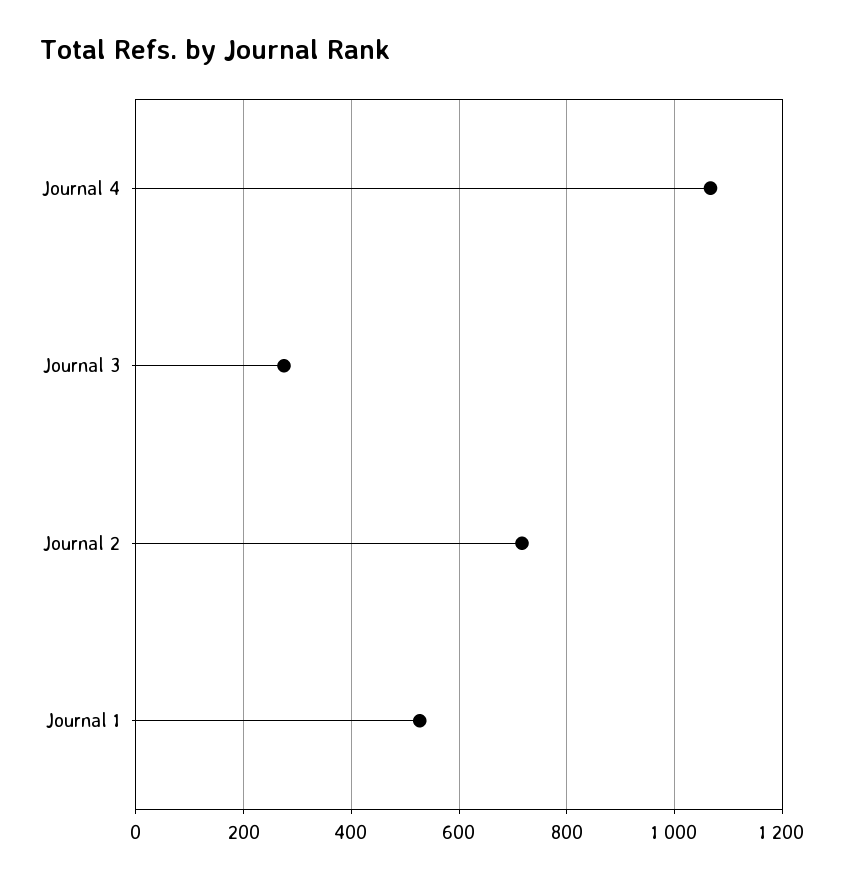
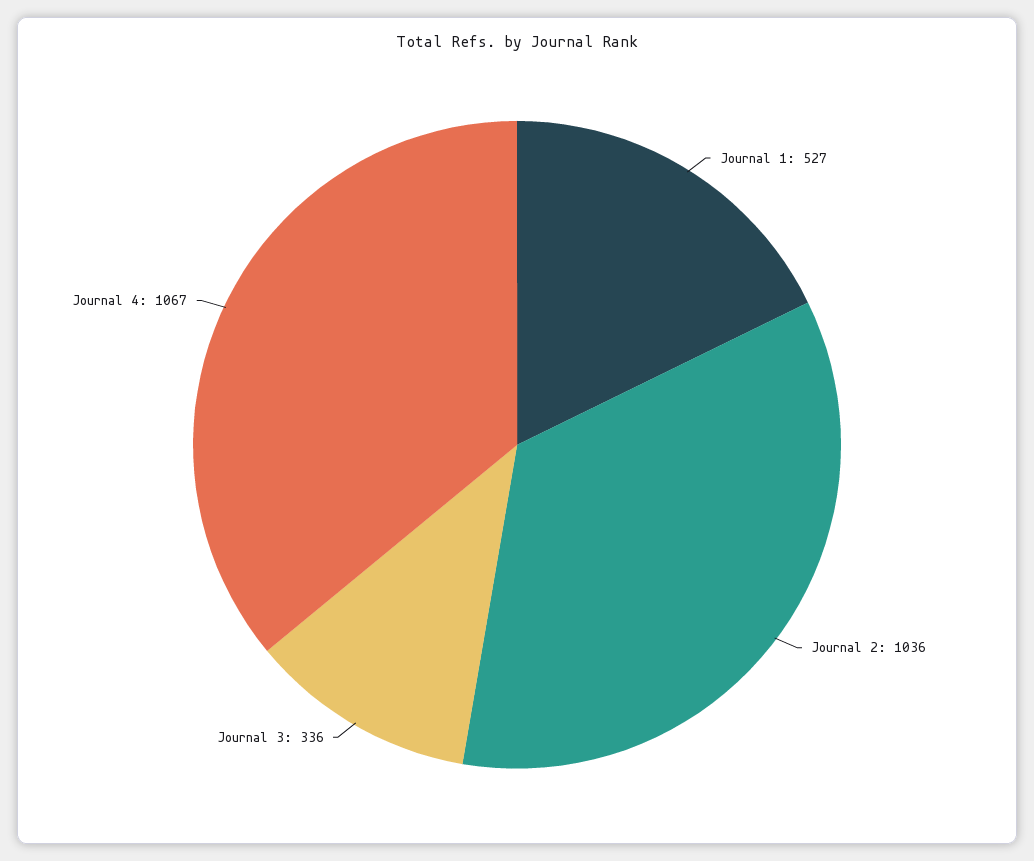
Journal 3: 280 -> 336
Journal 2: 720 -> 1036

